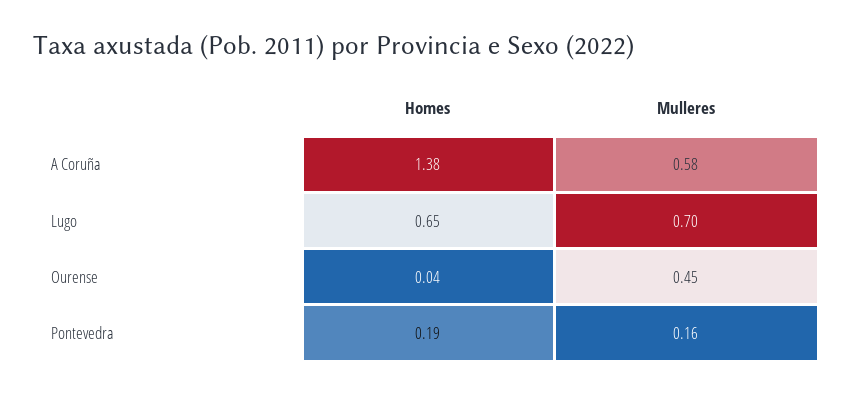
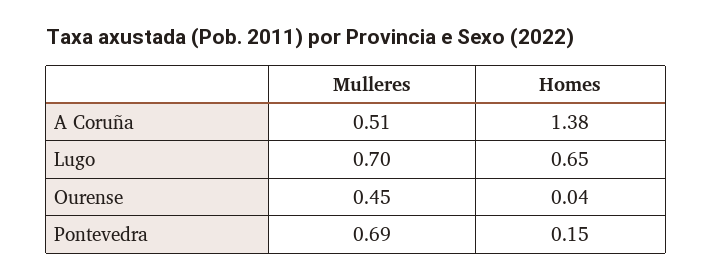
Mulleres, A Coruña: 0.58 -> 0.51
Homes, Pontevedra: 0.19 -> 0.15
Mulleres, Pontevedra: 0.16 -> 0.69

